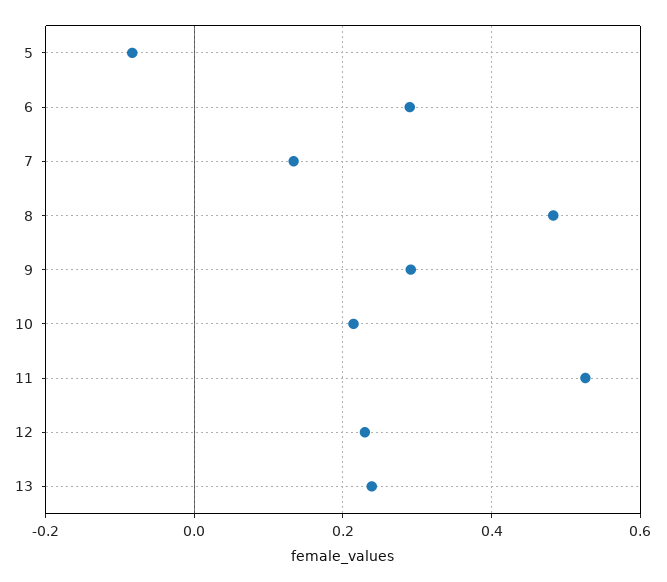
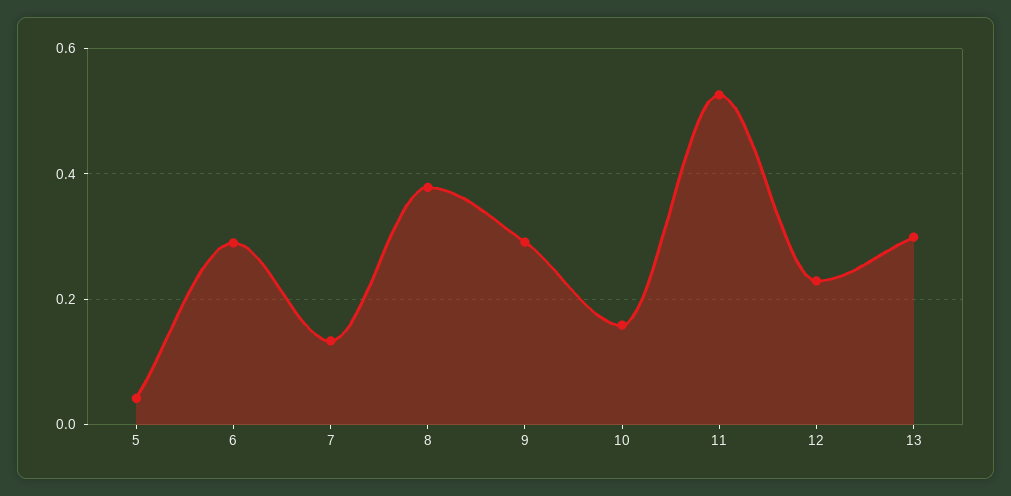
5: -0.08 -> 0.04
8: 0.48 -> 0.38
10: 0.22 -> 0.16
13: 0.24 -> 0.3

